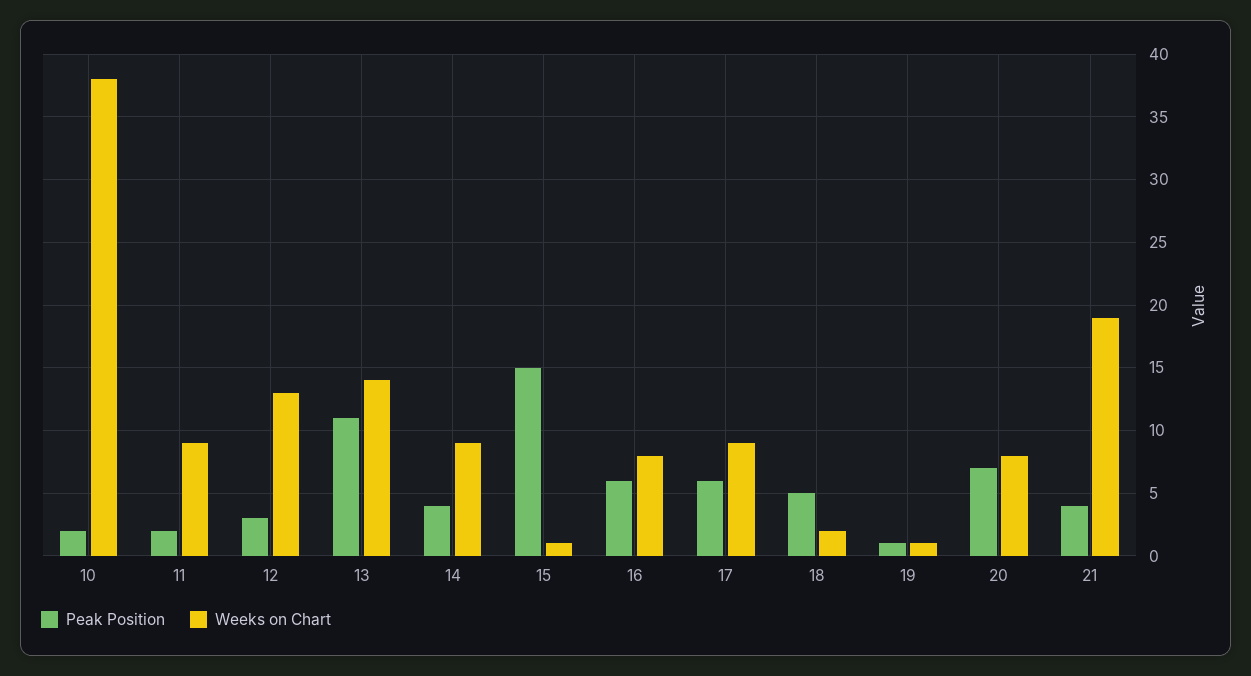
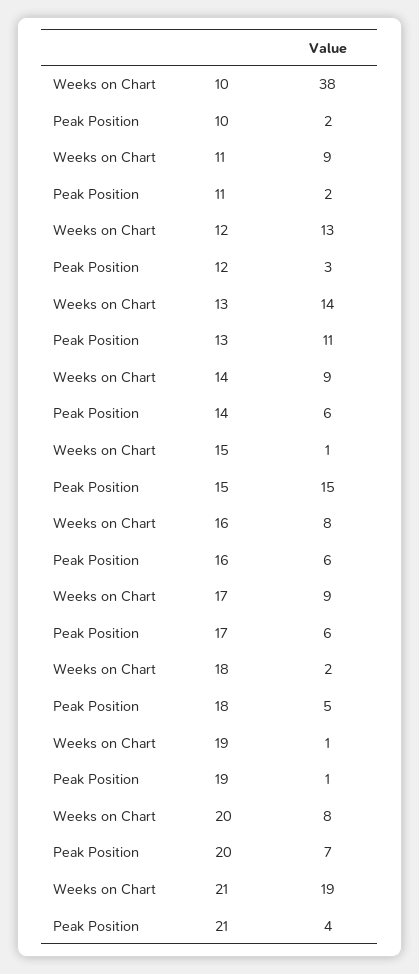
Peak Position, 14: 4 -> 6

